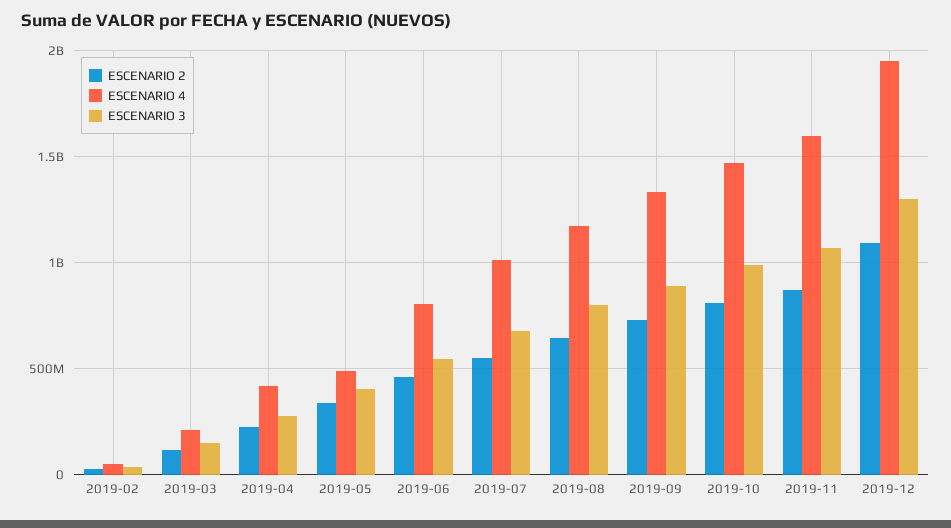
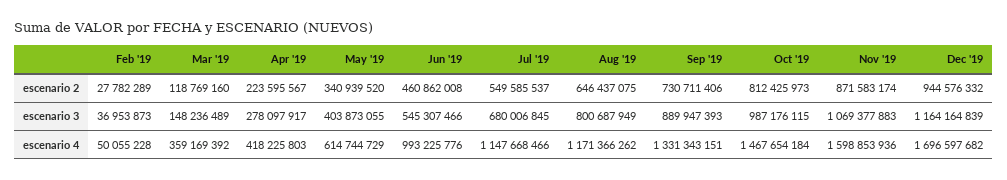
ESCENARIO 4, 2019-03: 200000000 -> 359169392
ESCENARIO 4, 2019-05: 500000000 -> 614744729
ESCENARIO 4, 2019-06: 800000000 -> 993225776
ESCENARIO 4, 2019-07: 1000000000 -> 1147668466
ESCENARIO 2, 2019-12: 1100000000 -> 944576332
ESCENARIO 4, 2019-12: 1950000000 -> 1696597682
ESCENARIO 3, 2019-12: 1300000000 -> 1164164839

